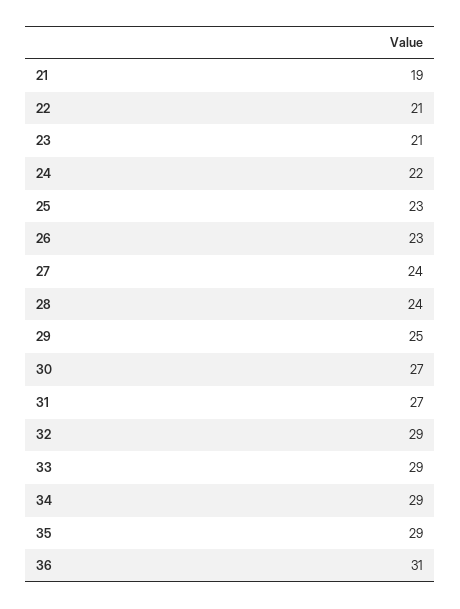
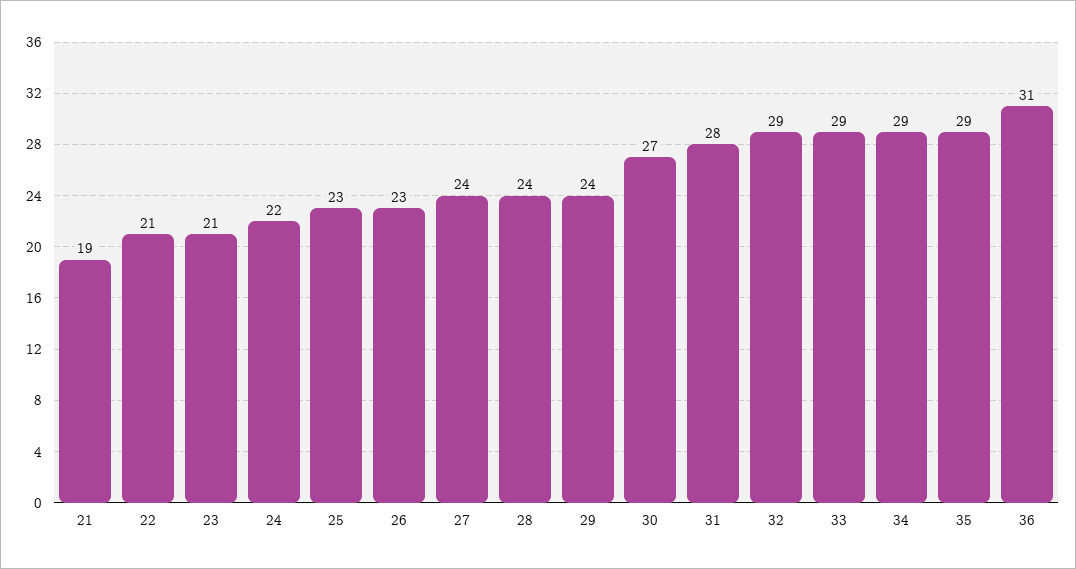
29: 25 -> 24
31: 27 -> 28

